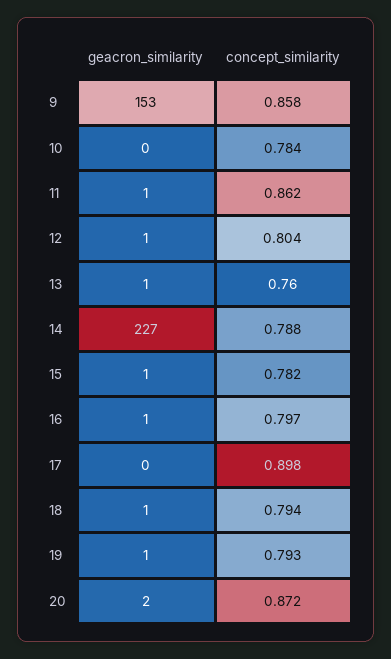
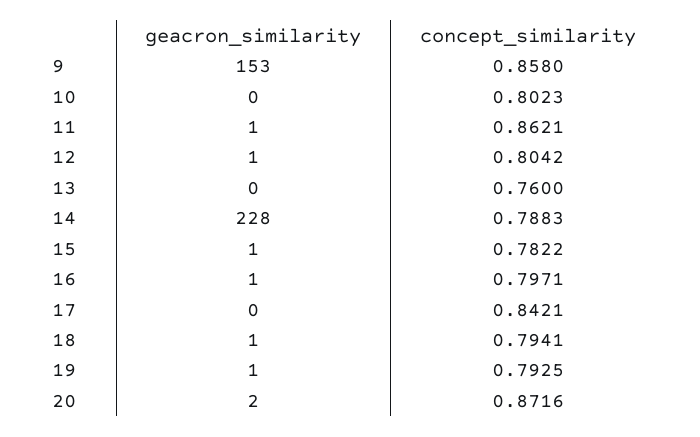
concept_similarity, 10: 0.784 -> 0.8023
geacron_similarity, 13: 1 -> 0
geacron_similarity, 14: 227 -> 228
concept_similarity, 17: 0.898 -> 0.8421

